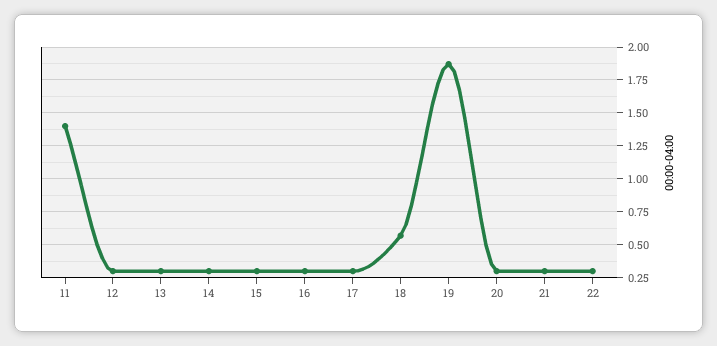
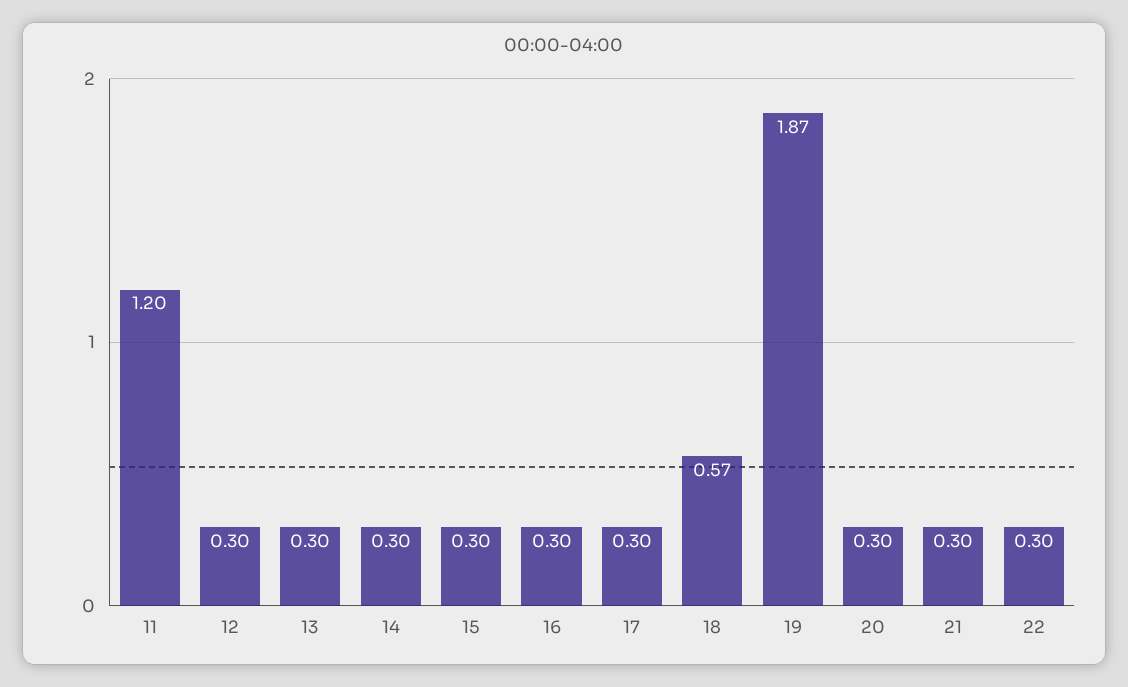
11: 1.4 -> 1.2

